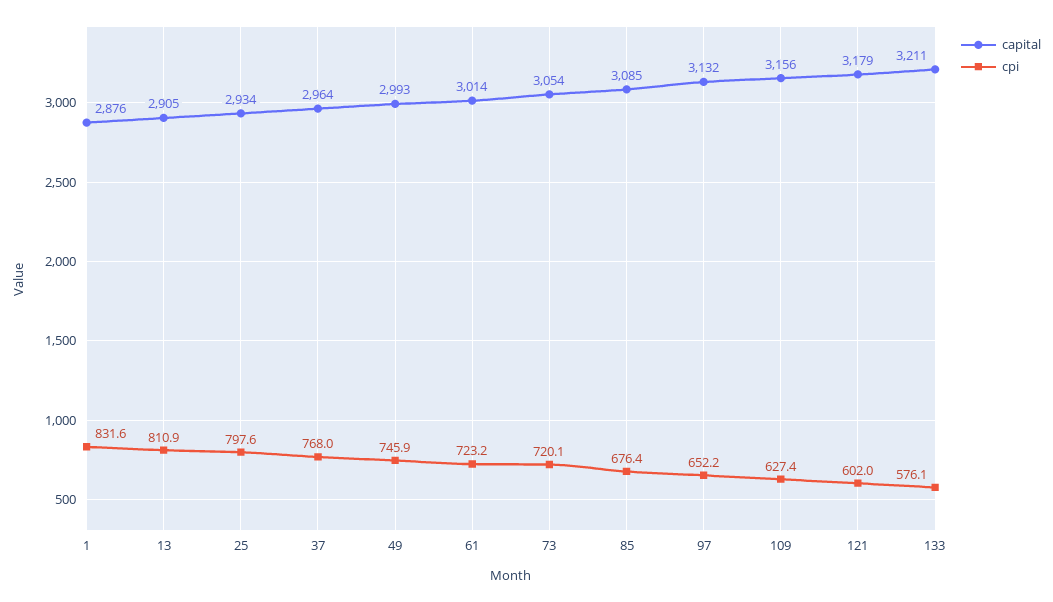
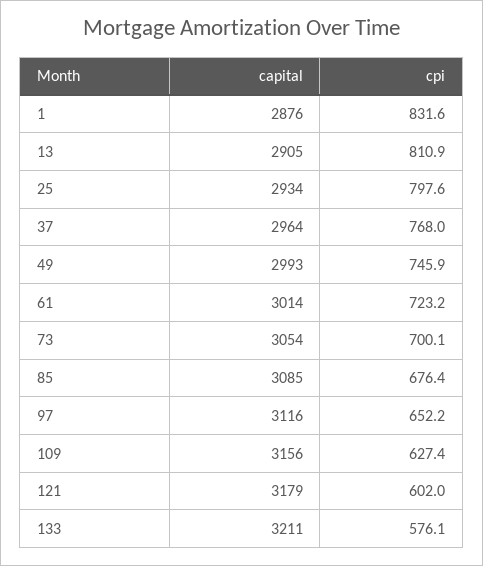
cpi, 73: 720.1 -> 700.1
capital, 97: 3132 -> 3116

